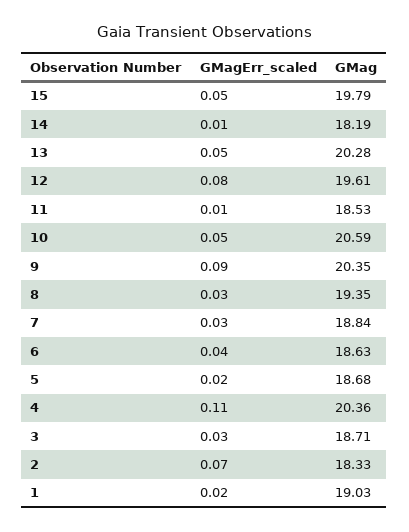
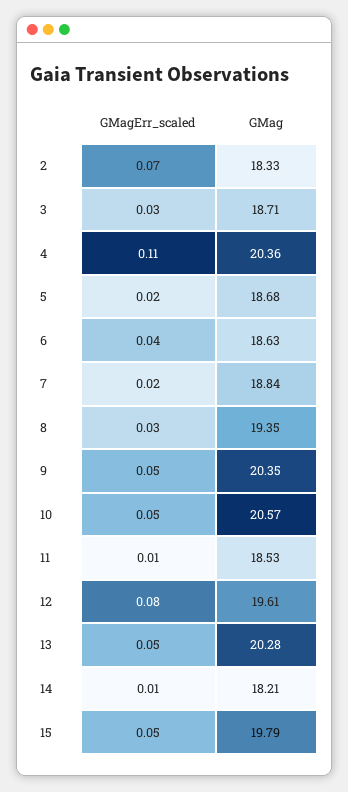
GMag, 14: 18.19 -> 18.21
GMag, 10: 20.59 -> 20.57
GMagErr_scaled, 9: 0.09 -> 0.05
GMagErr_scaled, 7: 0.03 -> 0.02
GMagErr_scaled, 1: 0.02 -> none
GMag, 1: 19.03 -> none

